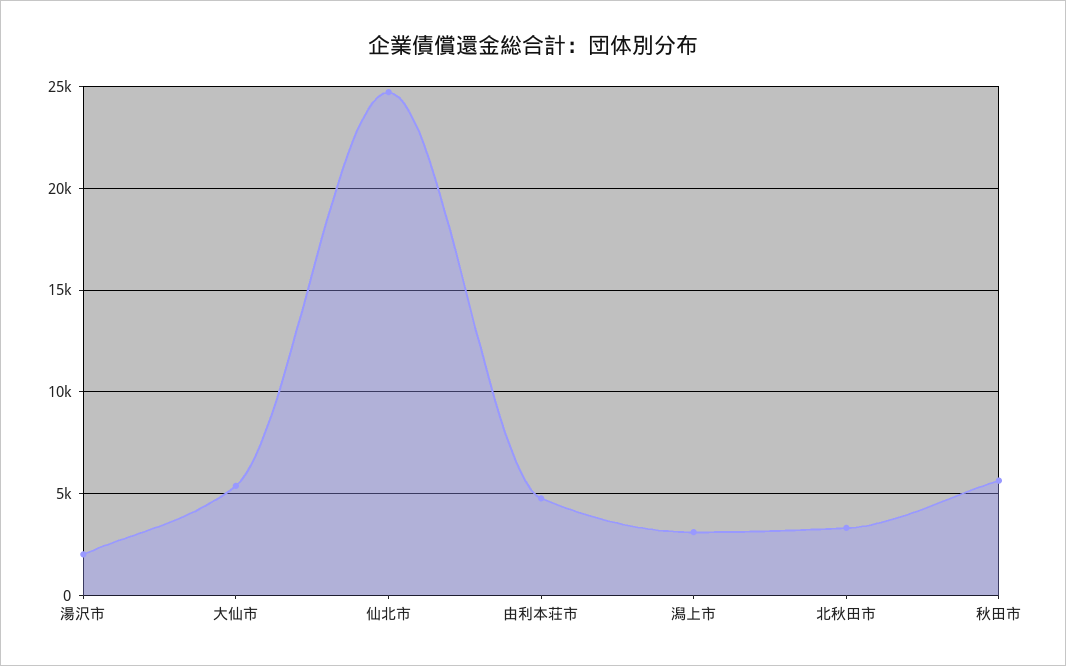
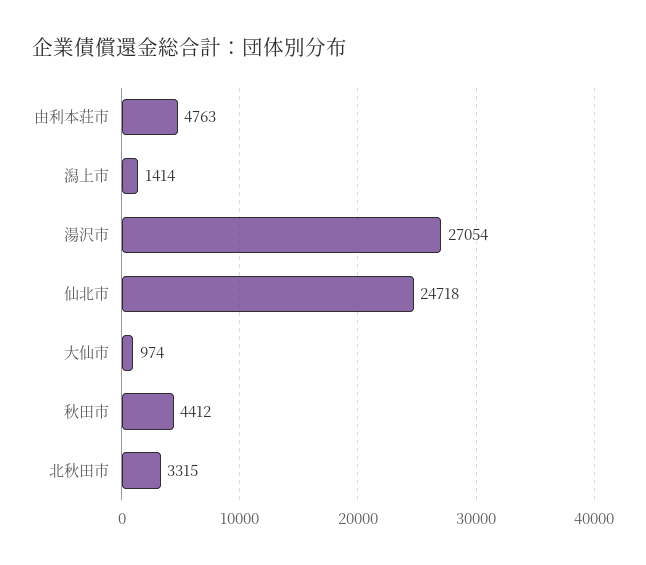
湯沢市: 2000 -> 27054
大仙市: 5500 -> 974
潟上市: 3000 -> 1414
秋田市: 5500 -> 4412

